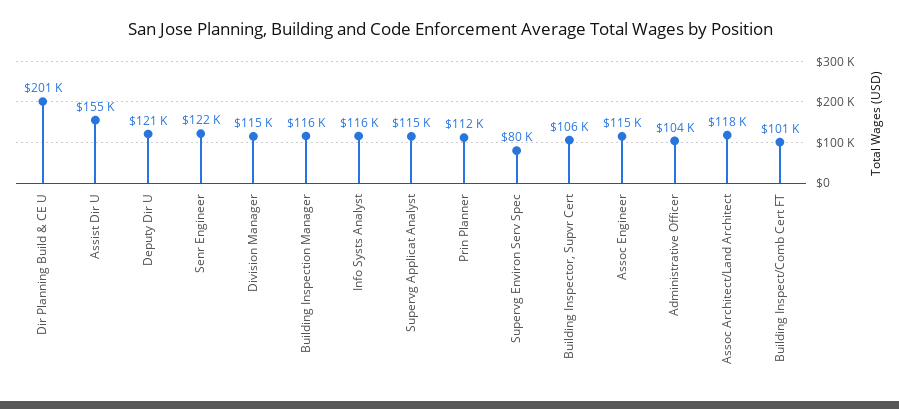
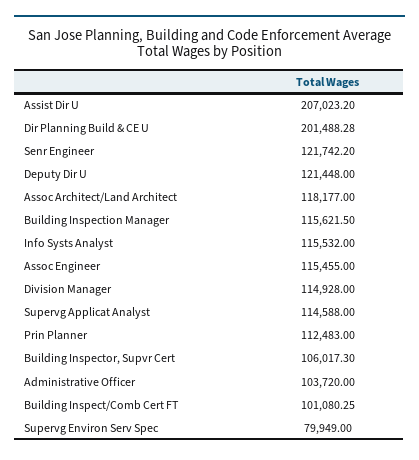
Assist Dir U: 155000 -> 207023.2

